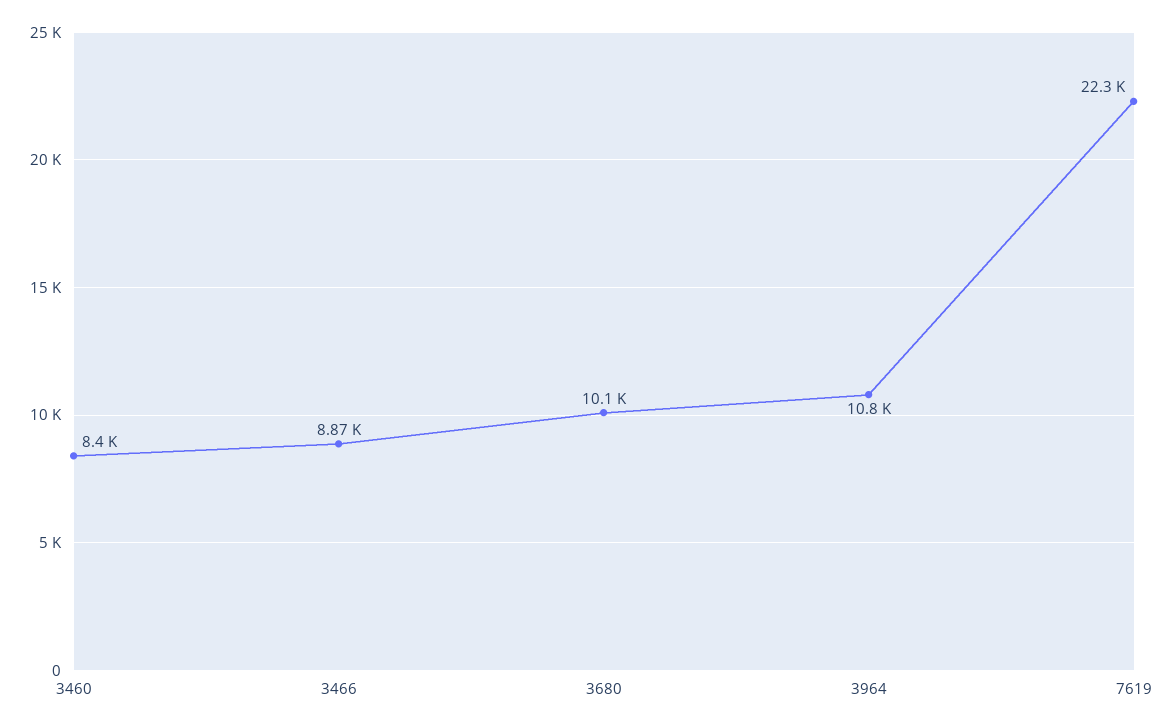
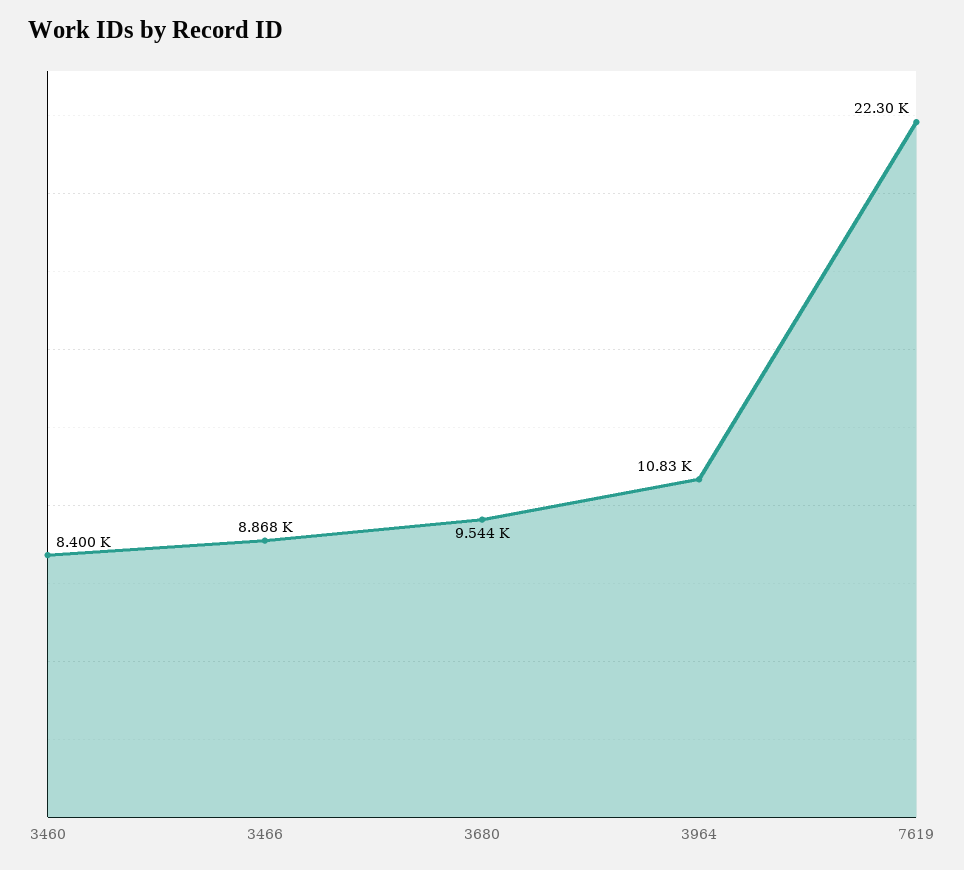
3680: 10100 -> 9544

